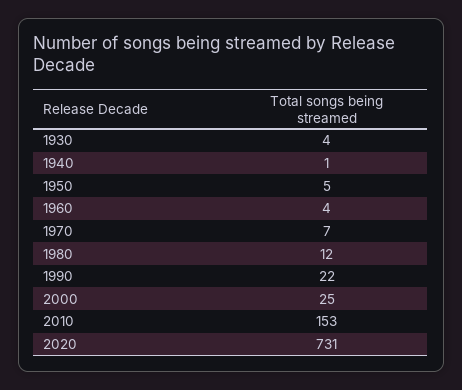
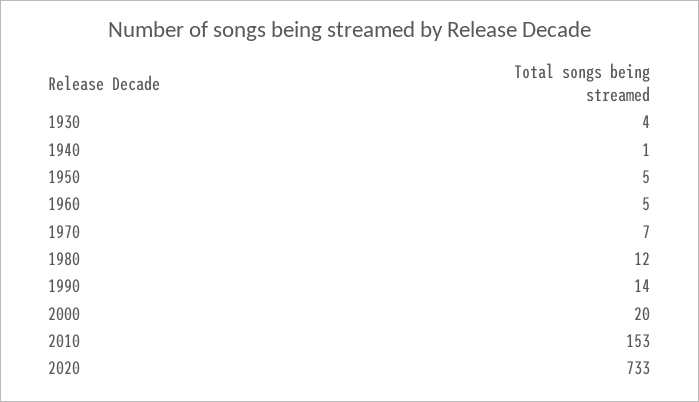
1960: 4 -> 5
1990: 22 -> 14
2000: 25 -> 20
2020: 731 -> 733

